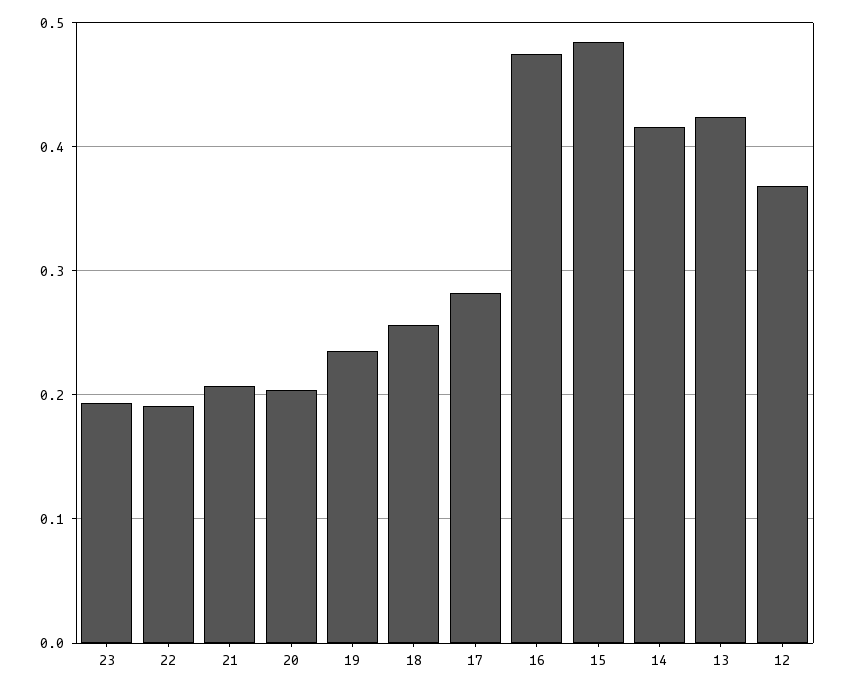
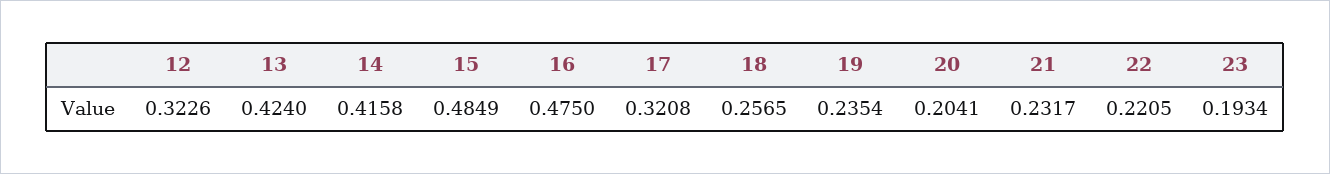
22: 0.19 -> 0.2205
21: 0.21 -> 0.2317
17: 0.28 -> 0.3208
12: 0.37 -> 0.3226

